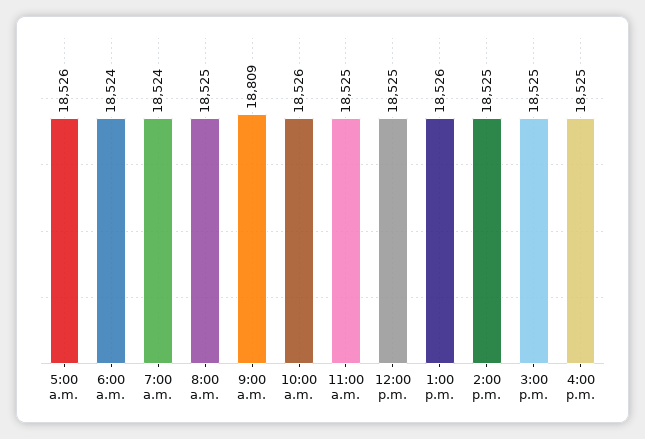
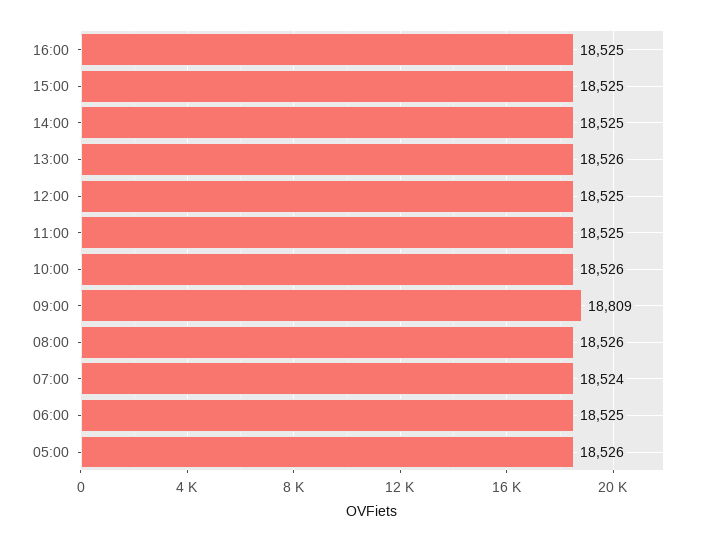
6:00 a.m.: 18524 -> 18525
8:00 a.m.: 18525 -> 18526

